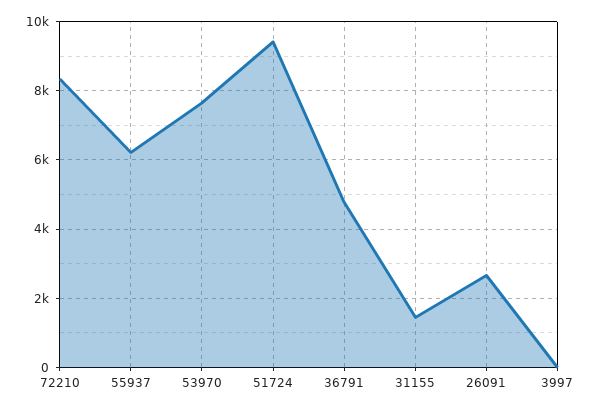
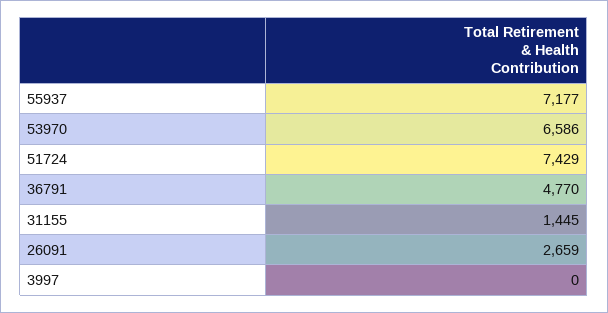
72210: 8400 -> none
55937: 6200 -> 7177
53970: 7600 -> 6586
51724: 9400 -> 7429

